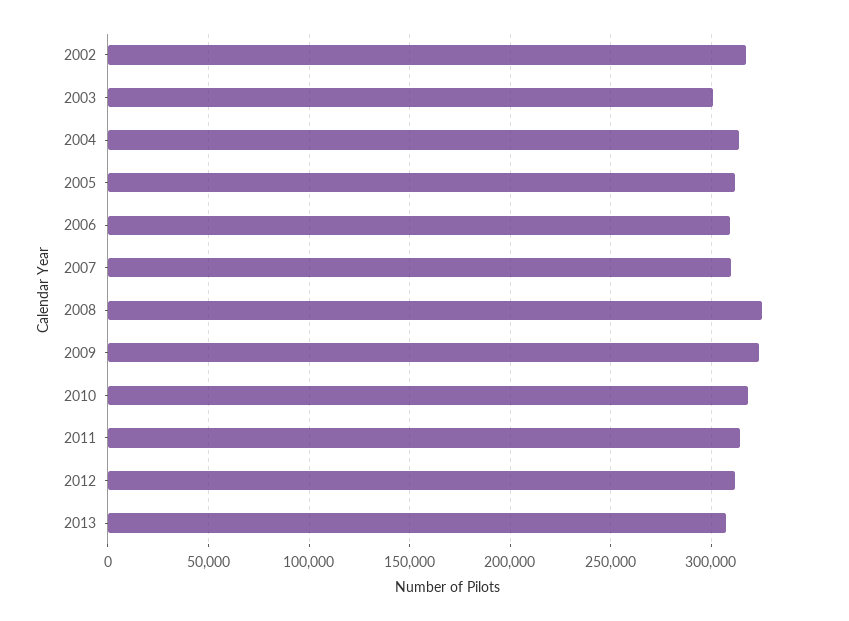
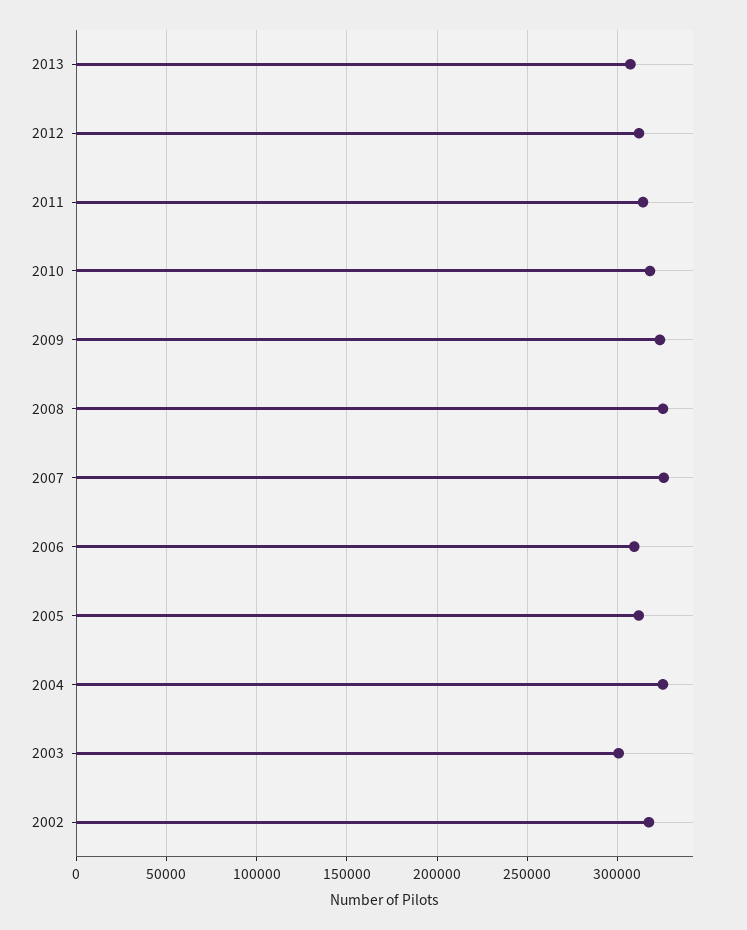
2004: 315000 -> 325000
2007: 310000 -> 325000

